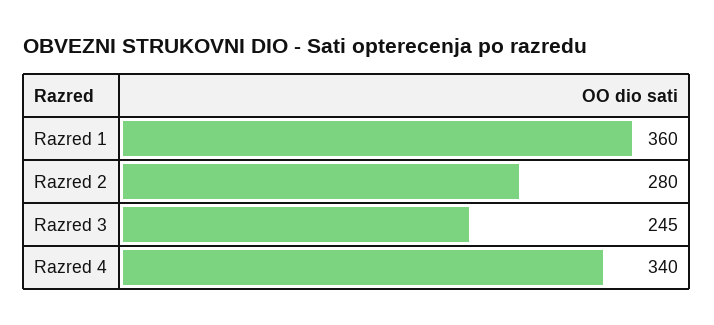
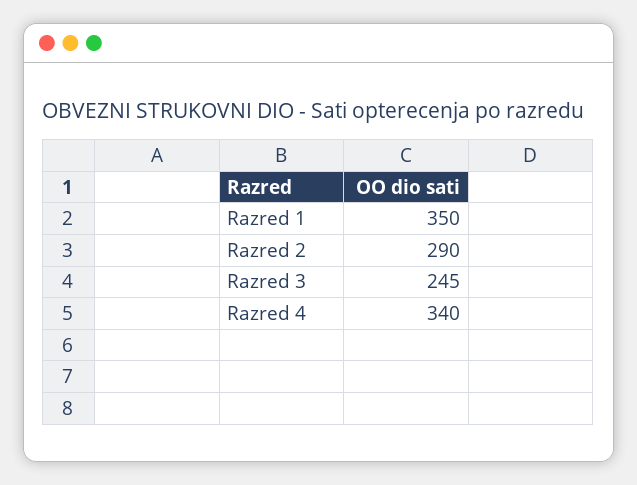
Razred 1: 360 -> 350
Razred 2: 280 -> 290

